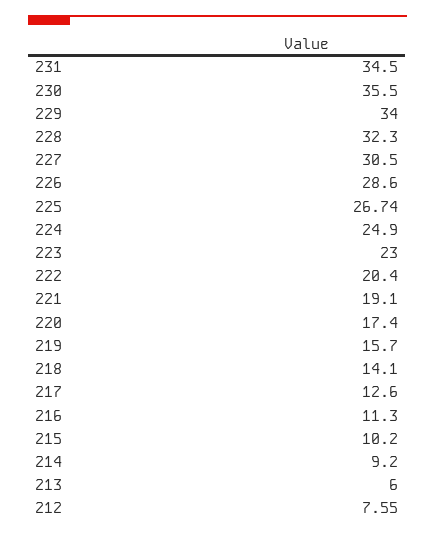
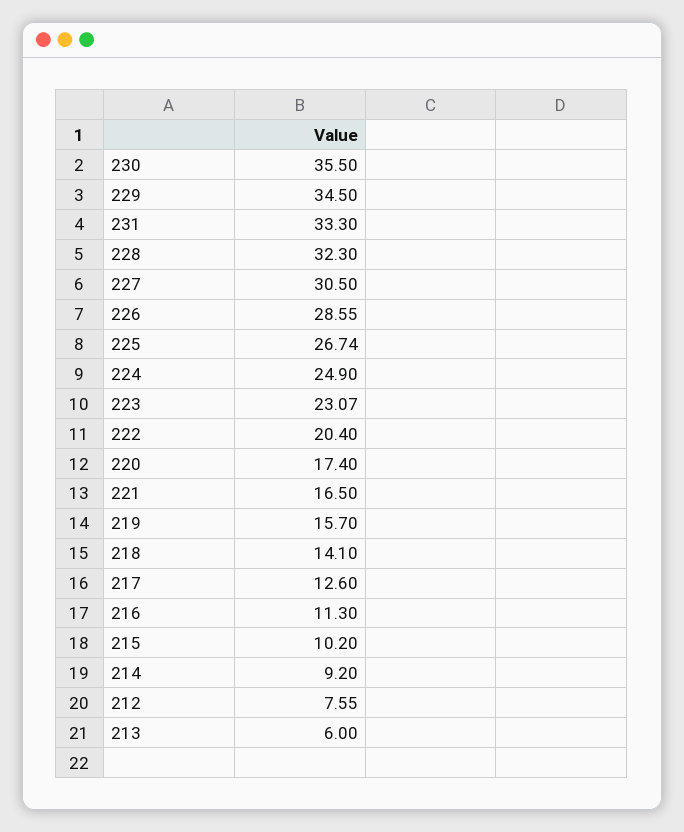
231: 34.5 -> 33.3
229: 34 -> 34.5
226: 28.6 -> 28.55
223: 23 -> 23.07
221: 19.1 -> 16.5

